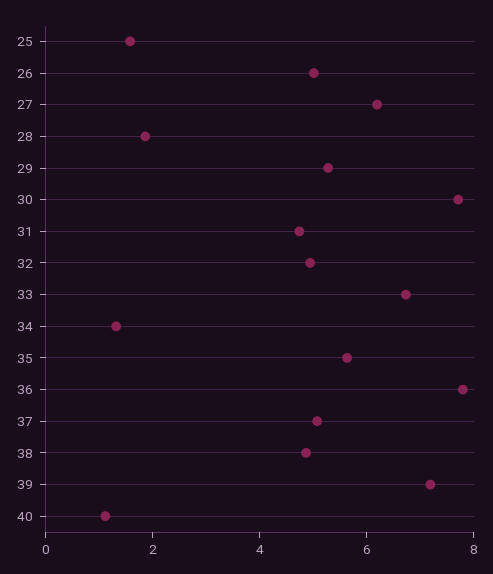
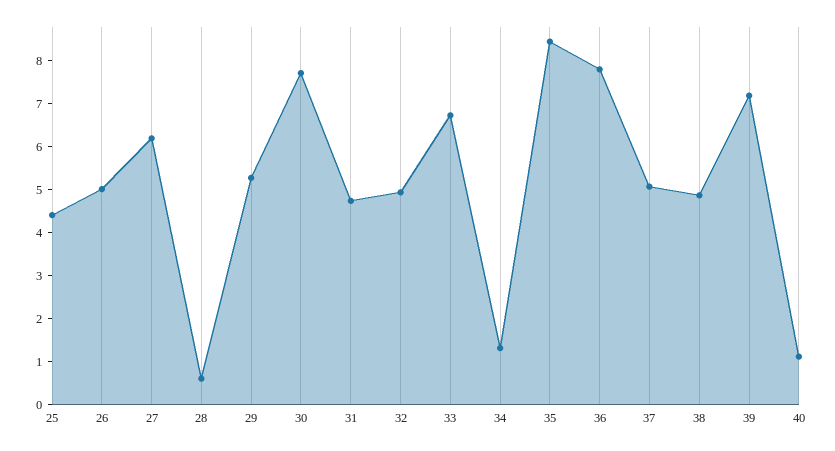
25: 1.5 -> 4.4
28: 2 -> 0.6
35: 5.5 -> 8.4

